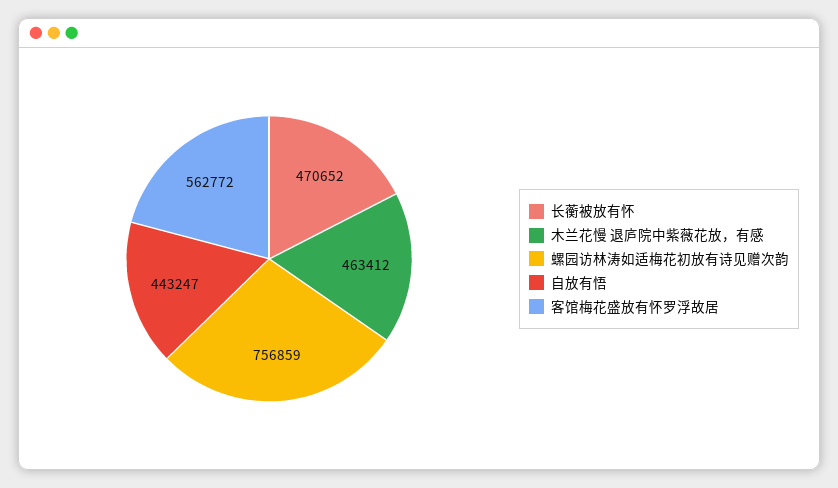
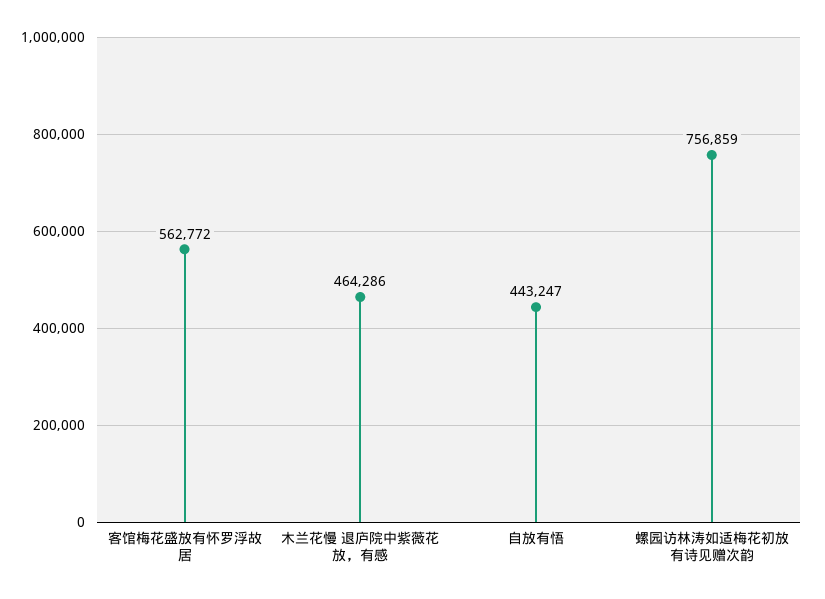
长蘅被放有怀: 470652 -> none
木兰花慢 退庐院中紫薇花放，有感: 463412 -> 464286

